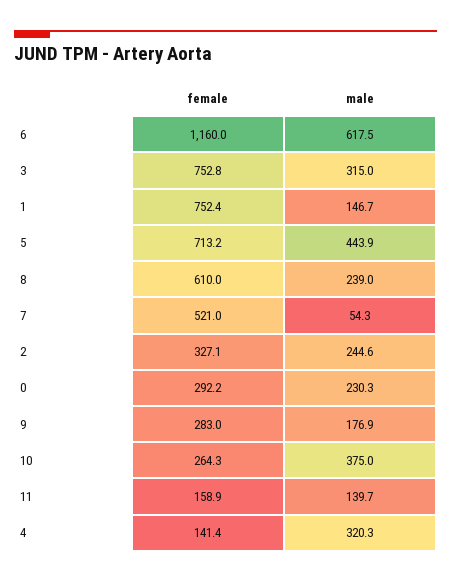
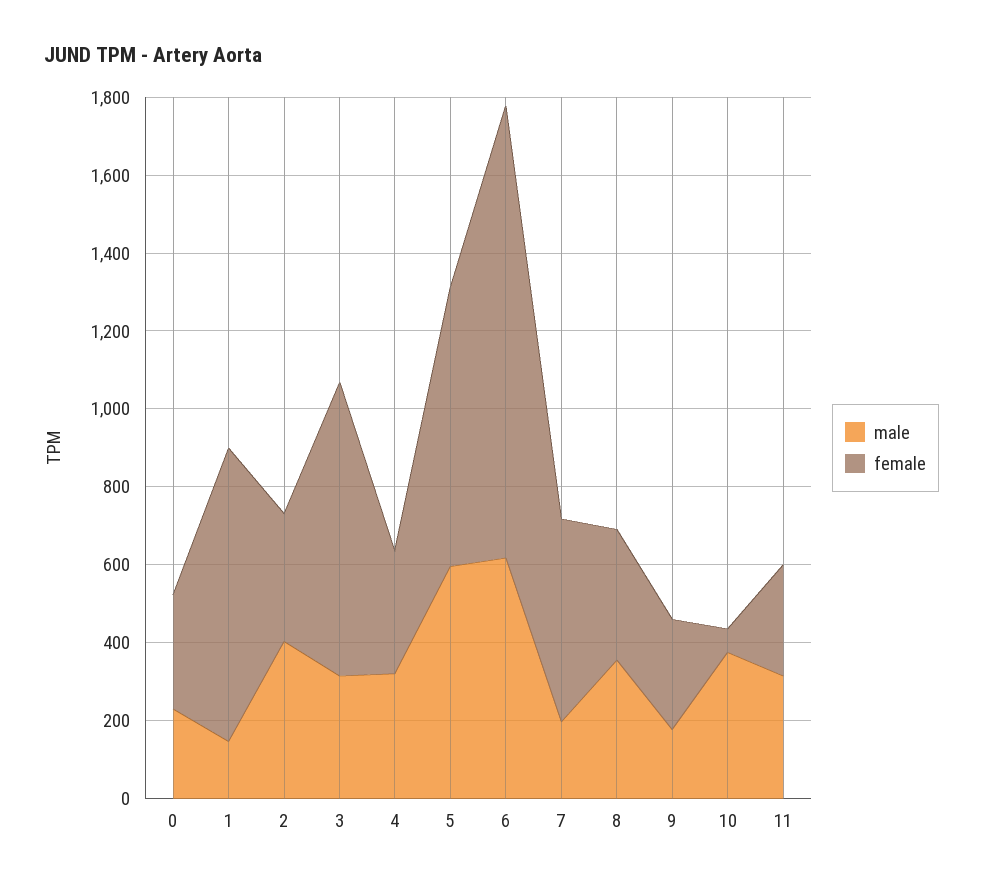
male, 5: 443.9 -> 600
female, 8: 610 -> 350
male, 8: 239 -> 350
male, 7: 54.3 -> 200
male, 2: 244.6 -> 400
female, 10: 264.3 -> 50
female, 11: 158.9 -> 300
male, 11: 139.7 -> 300
female, 4: 141.4 -> 300

